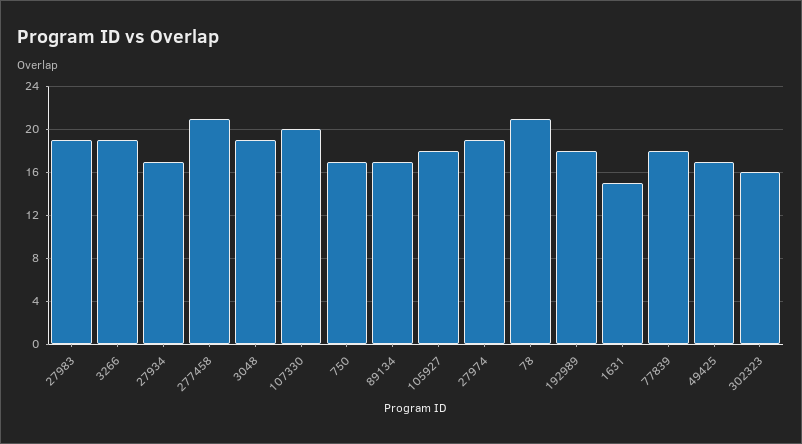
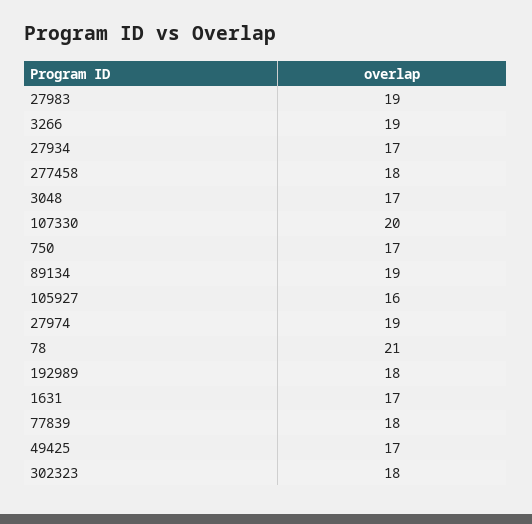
277458: 21 -> 18
3048: 19 -> 17
89134: 17 -> 19
105927: 18 -> 16
1631: 15 -> 17
302323: 16 -> 18

